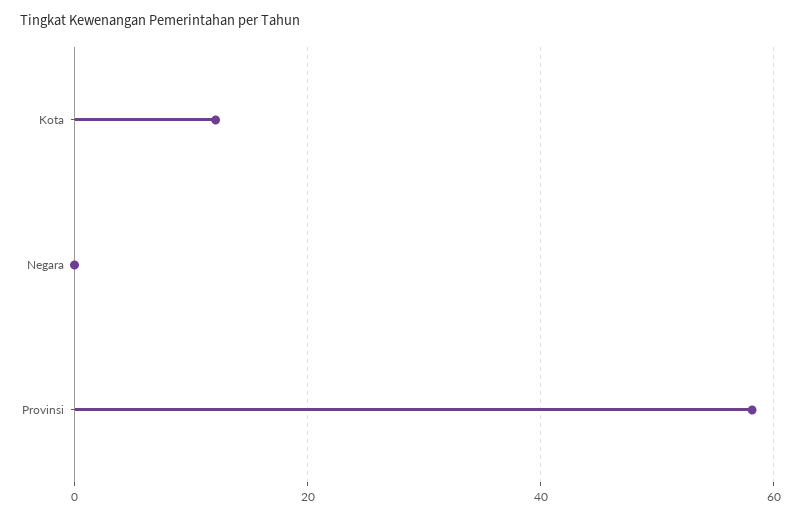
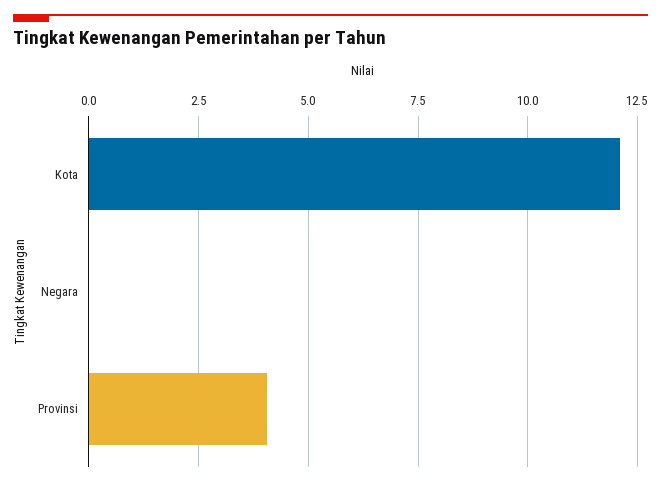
Provinsi: 58 -> 4

